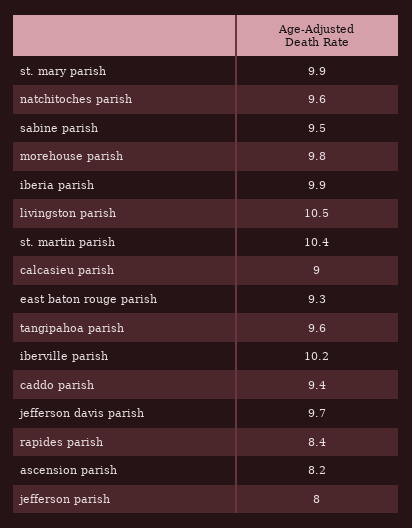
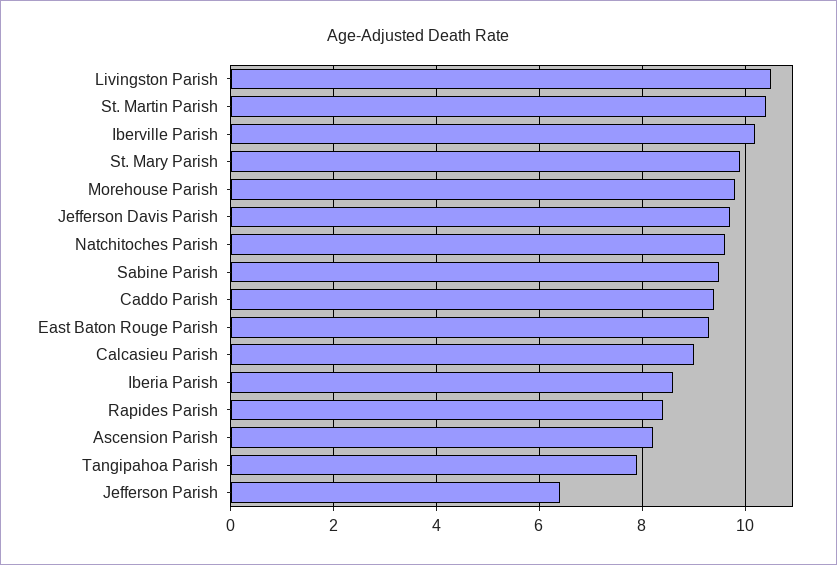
iberia parish: 9.9 -> 8.5
tangipahoa parish: 9.6 -> 8
jefferson parish: 8 -> 6.5

